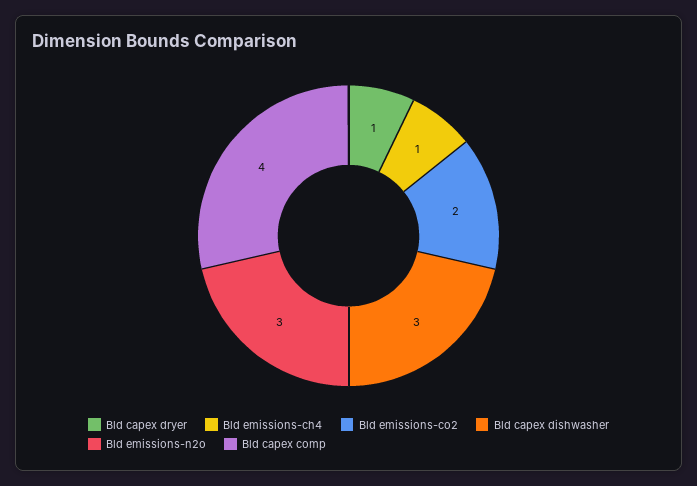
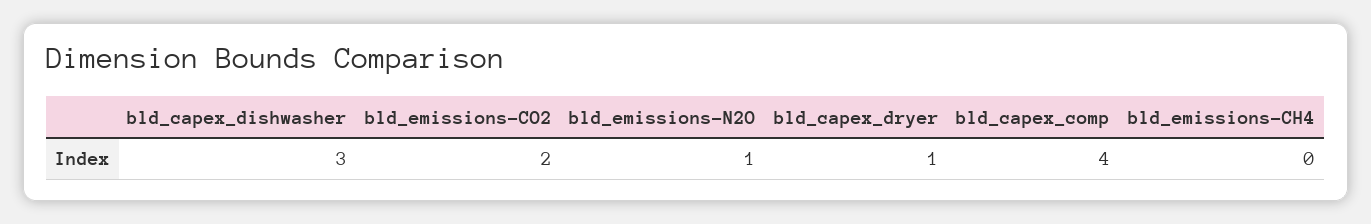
Bld emissions-ch4: 1 -> 0
Bld emissions-n2o: 3 -> 1

